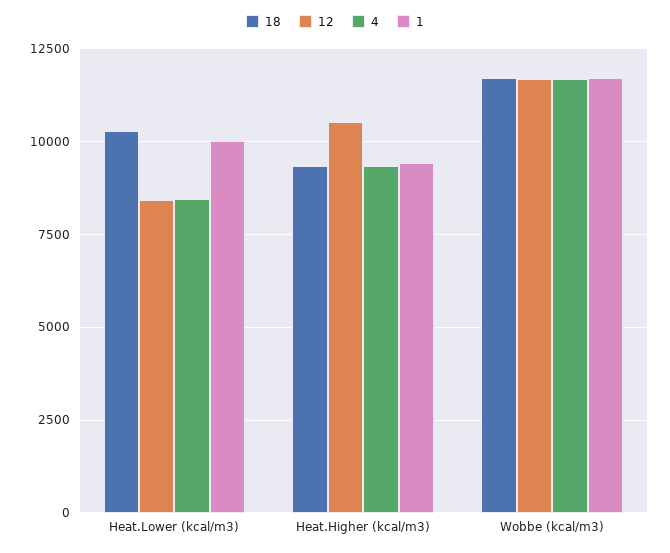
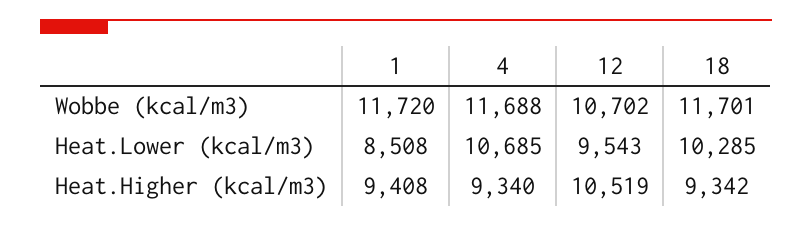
12, Heat.Lower (kcal/m3): 8500 -> 9543
4, Heat.Lower (kcal/m3): 8500 -> 10685
1, Heat.Lower (kcal/m3): 10000 -> 8508
12, Wobbe (kcal/m3): 11750 -> 10702

